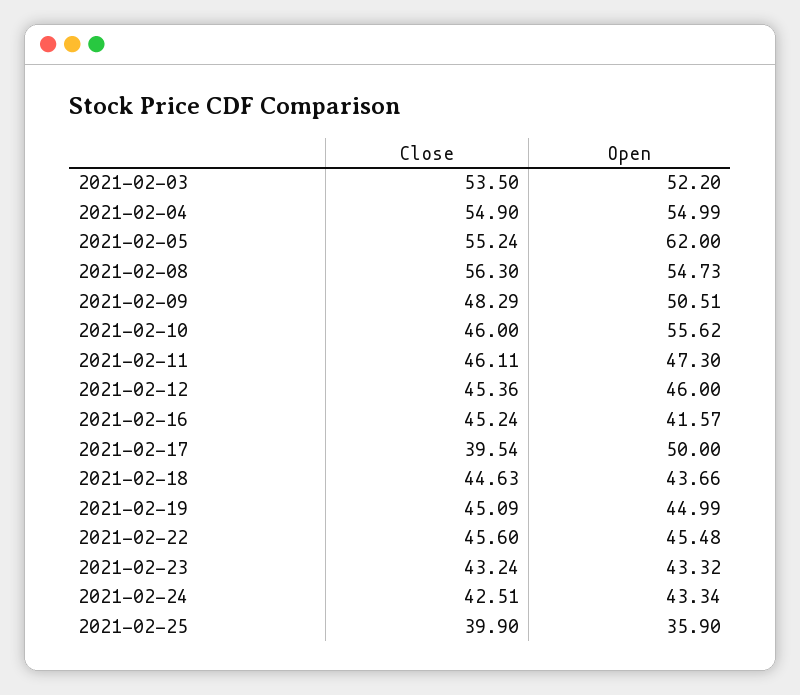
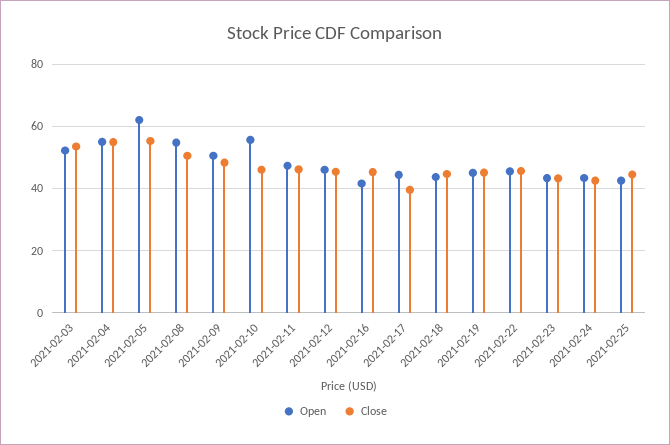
Close, 2021-02-08: 56.3 -> 50
Open, 2021-02-17: 50 -> 44
Close, 2021-02-25: 39.9 -> 44
Open, 2021-02-25: 35.9 -> 42

